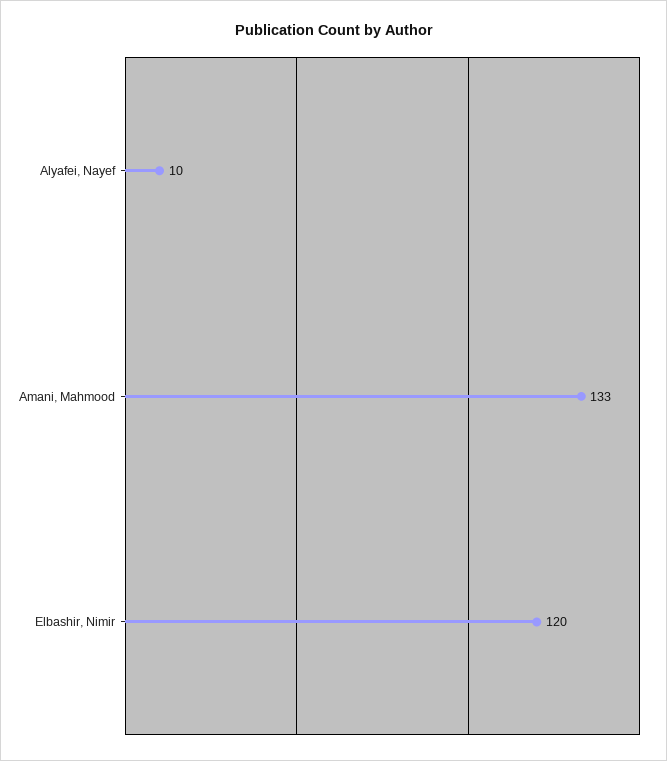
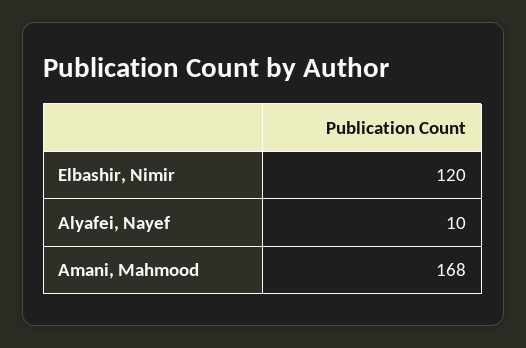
Amani, Mahmood: 133 -> 168

